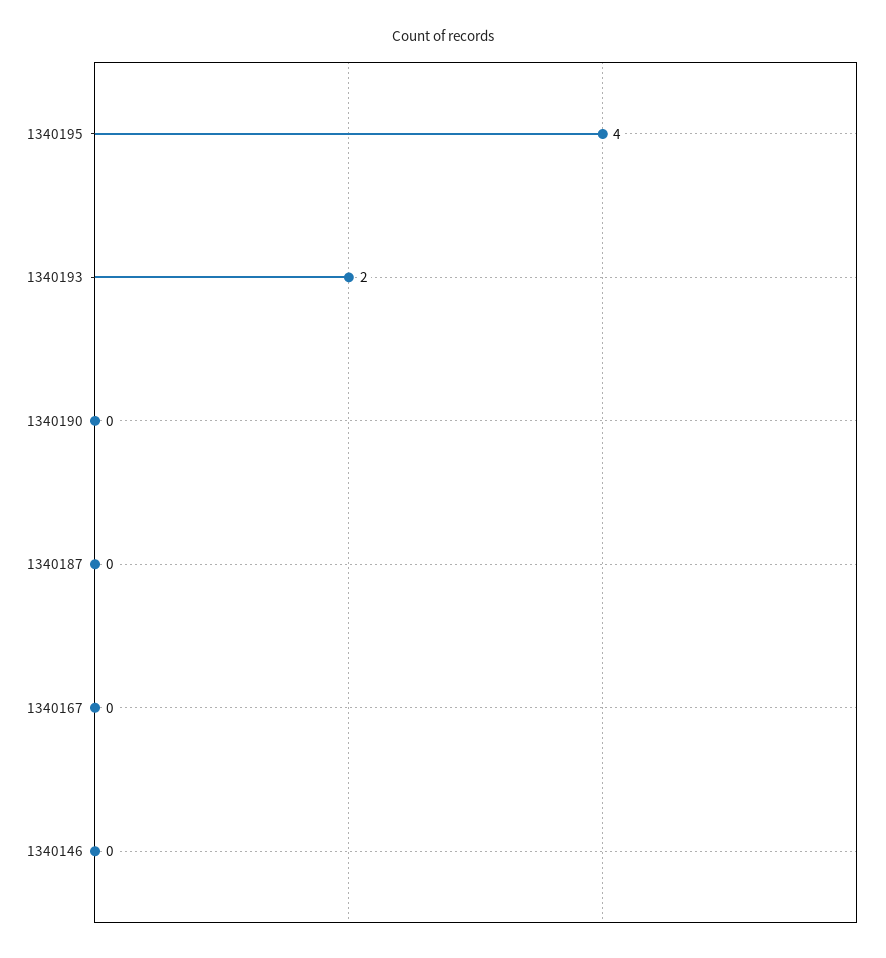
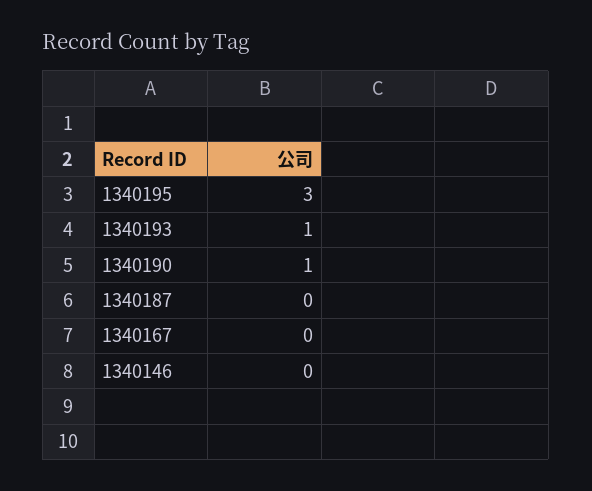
1340195: 4 -> 3
1340193: 2 -> 1
1340190: 0 -> 1

